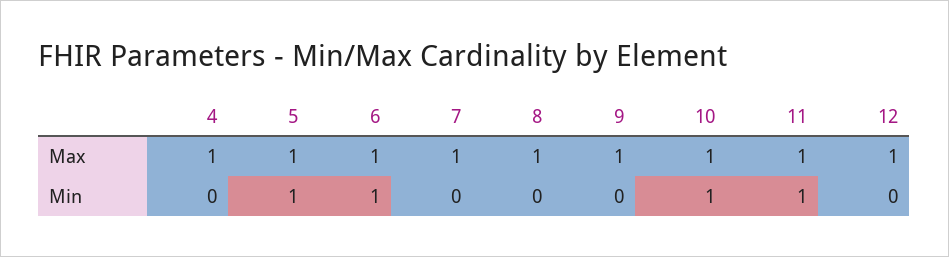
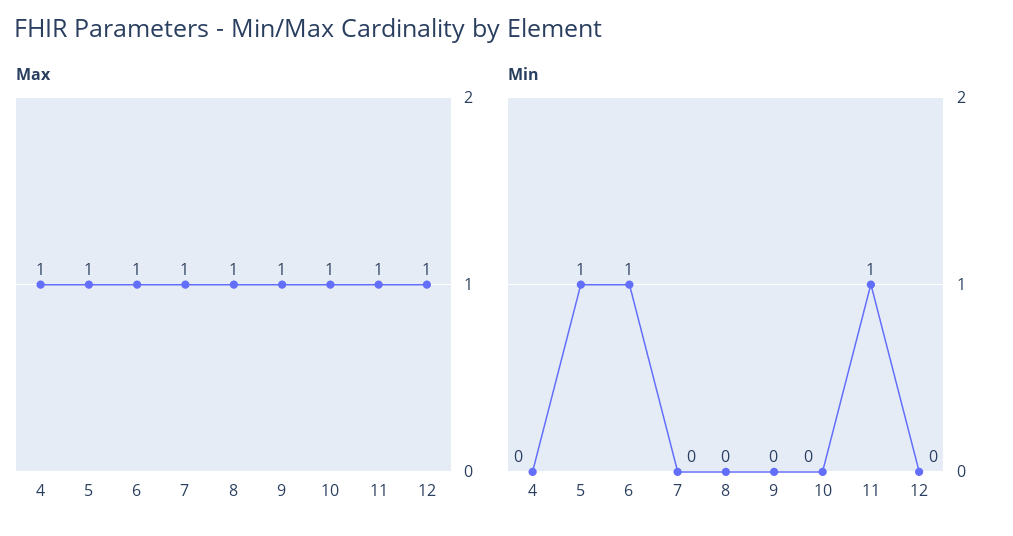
Min, 10: 1 -> 0

